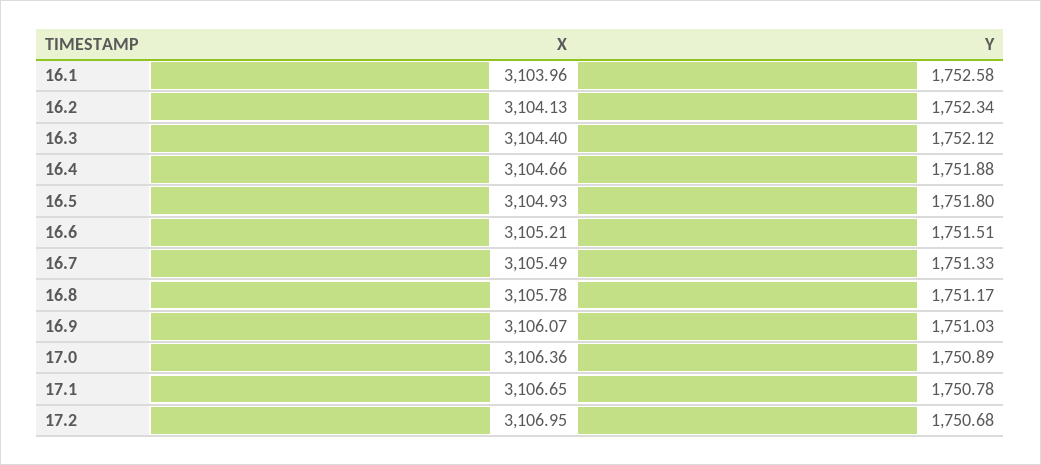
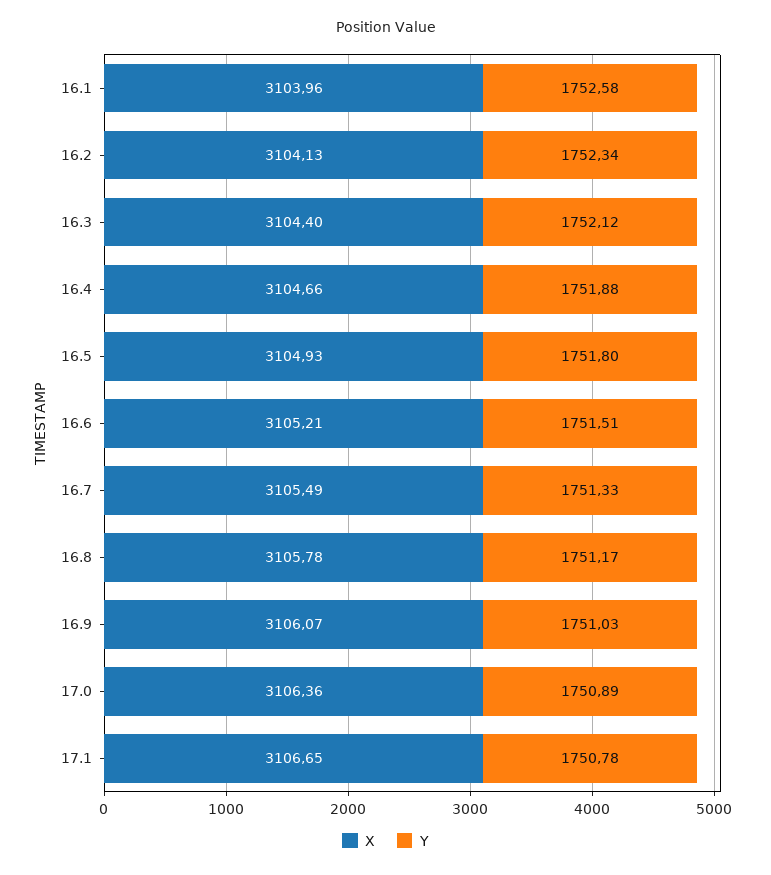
X, 17.2: 3106.95 -> none
Y, 17.2: 1750.68 -> none

